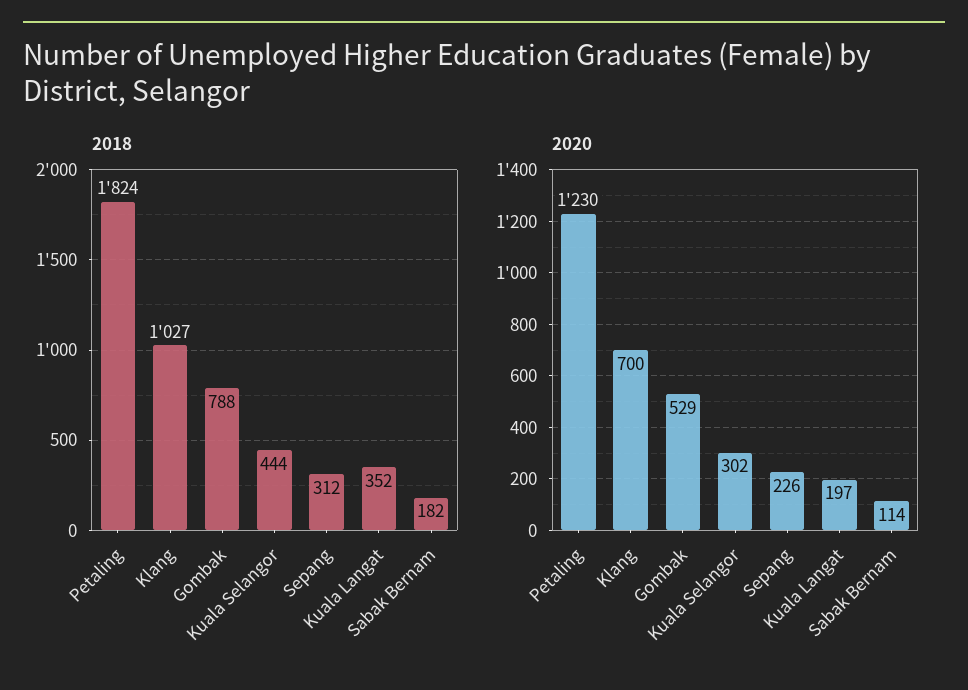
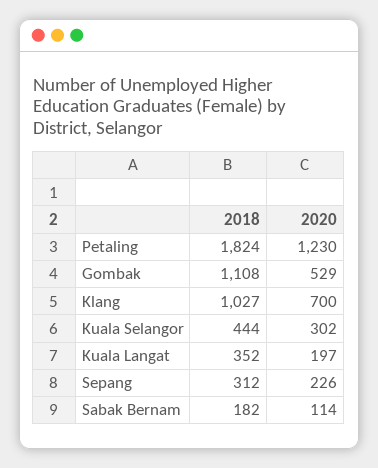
2018, Gombak: 788 -> 1108

